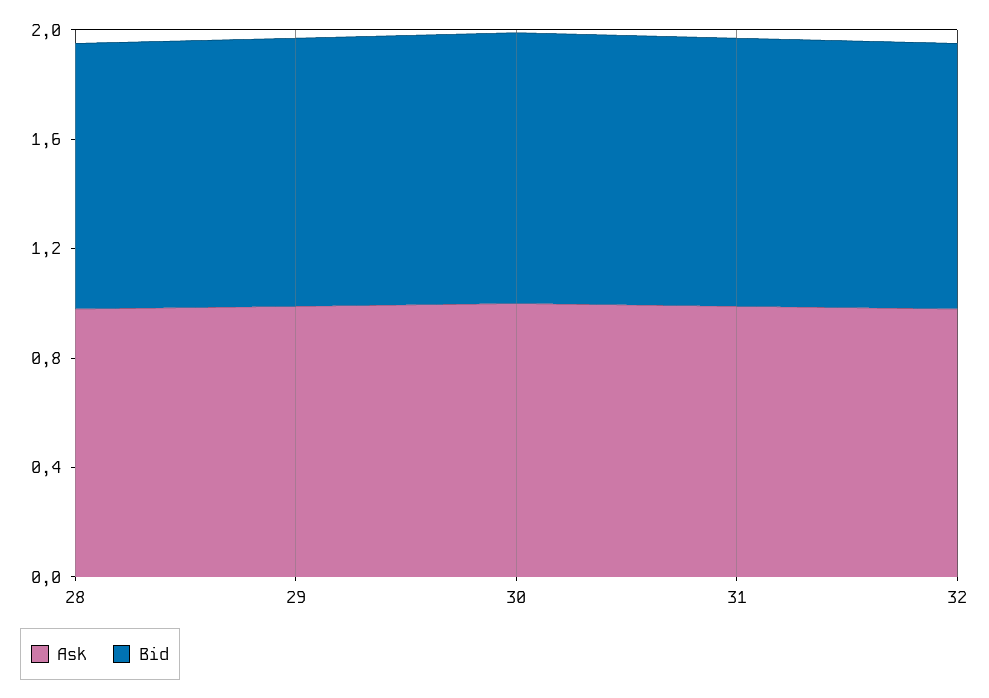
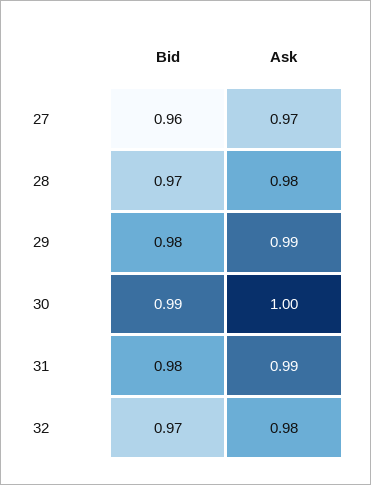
Bid, 27: none -> 0.96
Ask, 27: none -> 0.97

